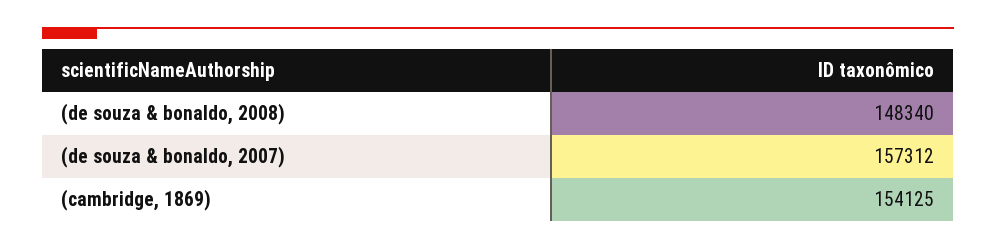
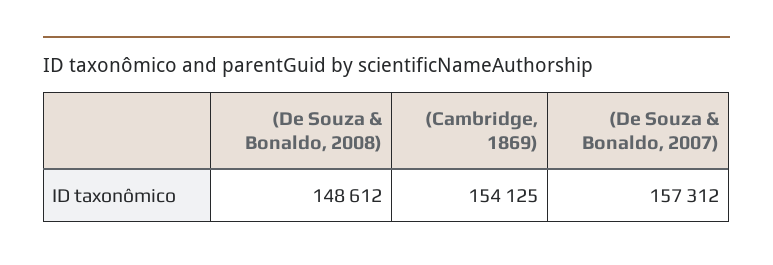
(de souza & bonaldo, 2008): 148340 -> 148612

